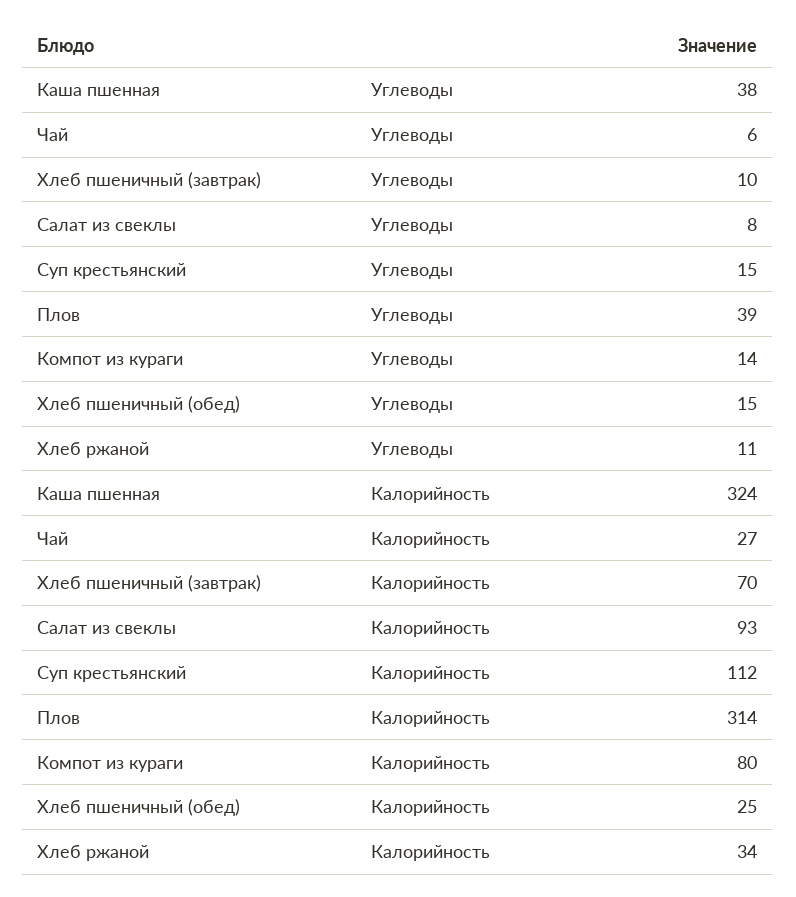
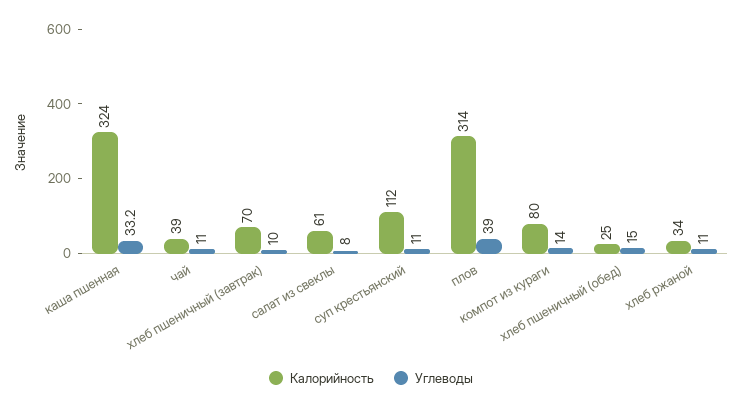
Углеводы, Каша пшенная: 38 -> 33.2
Углеводы, Чай: 6 -> 11
Углеводы, Суп крестьянский: 15 -> 11
Калорийность, Чай: 27 -> 39
Калорийность, Салат из свеклы: 93 -> 61

